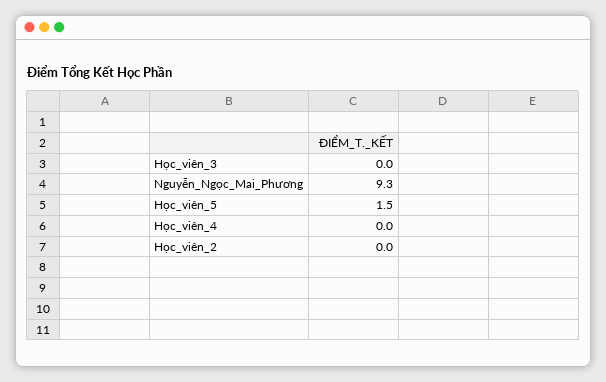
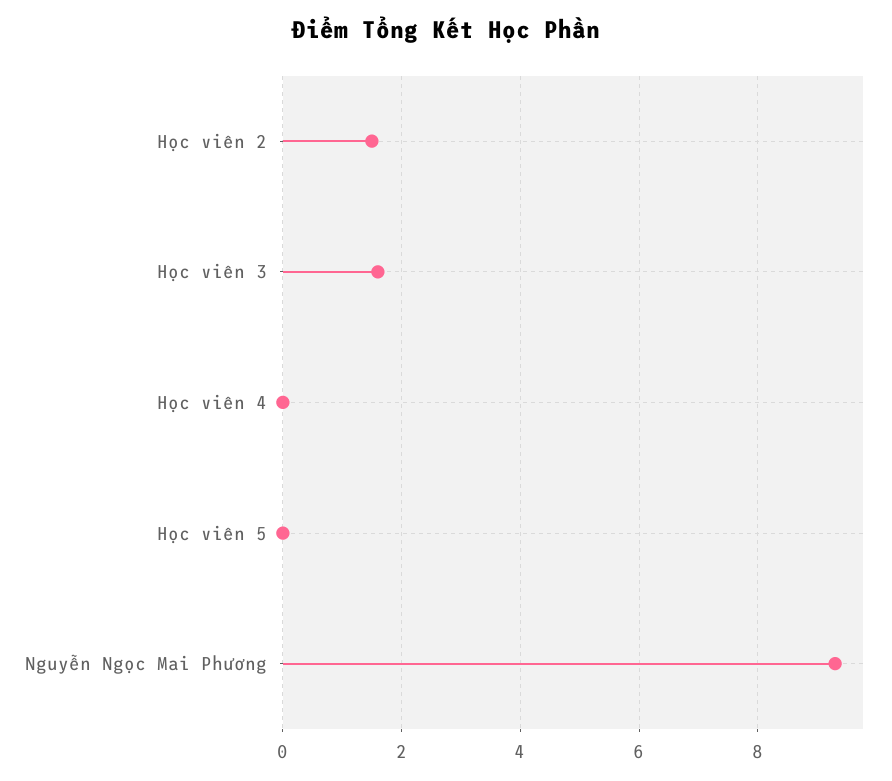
Học_viên_3: 0 -> 1.5
Học_viên_5: 1.5 -> 0
Học_viên_2: 0 -> 1.5

